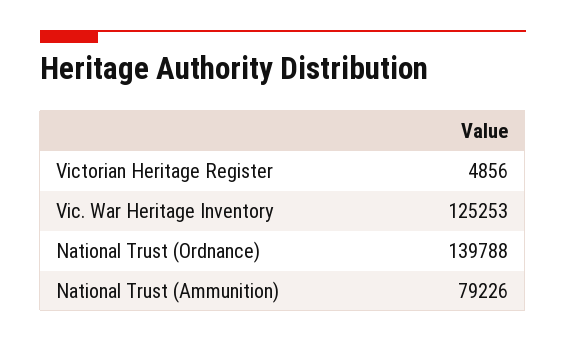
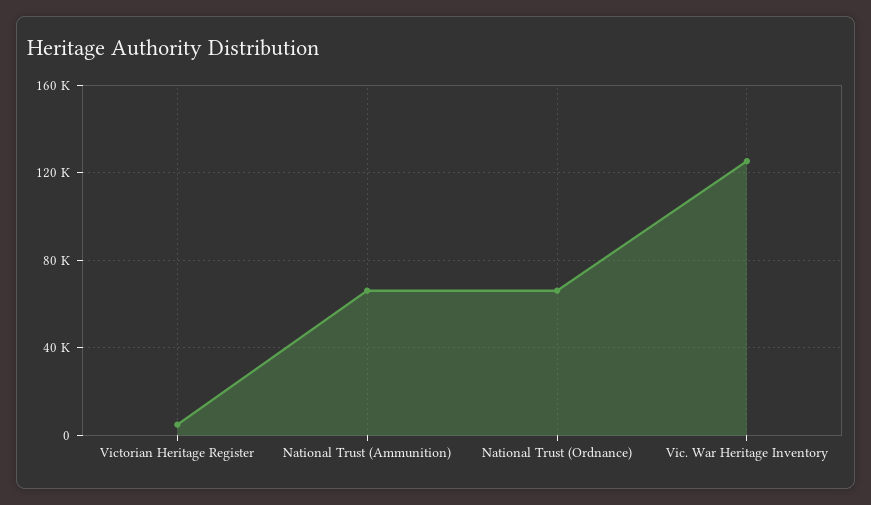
National Trust (Ordnance): 139788 -> 65000
National Trust (Ammunition): 79226 -> 65000

